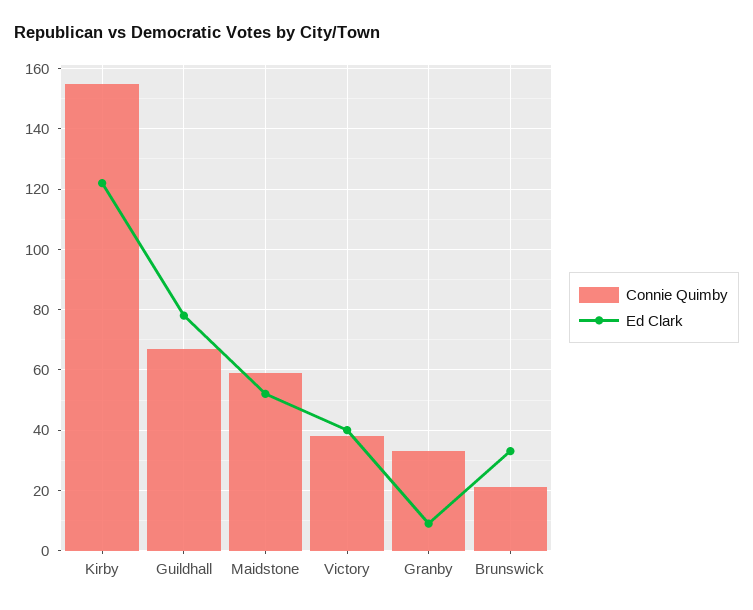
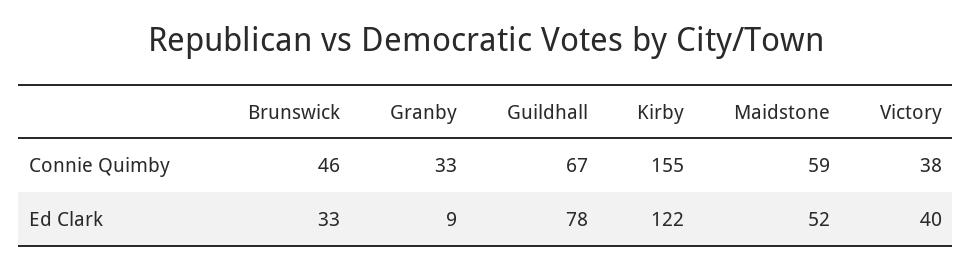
Connie Quimby, Brunswick: 20 -> 46

